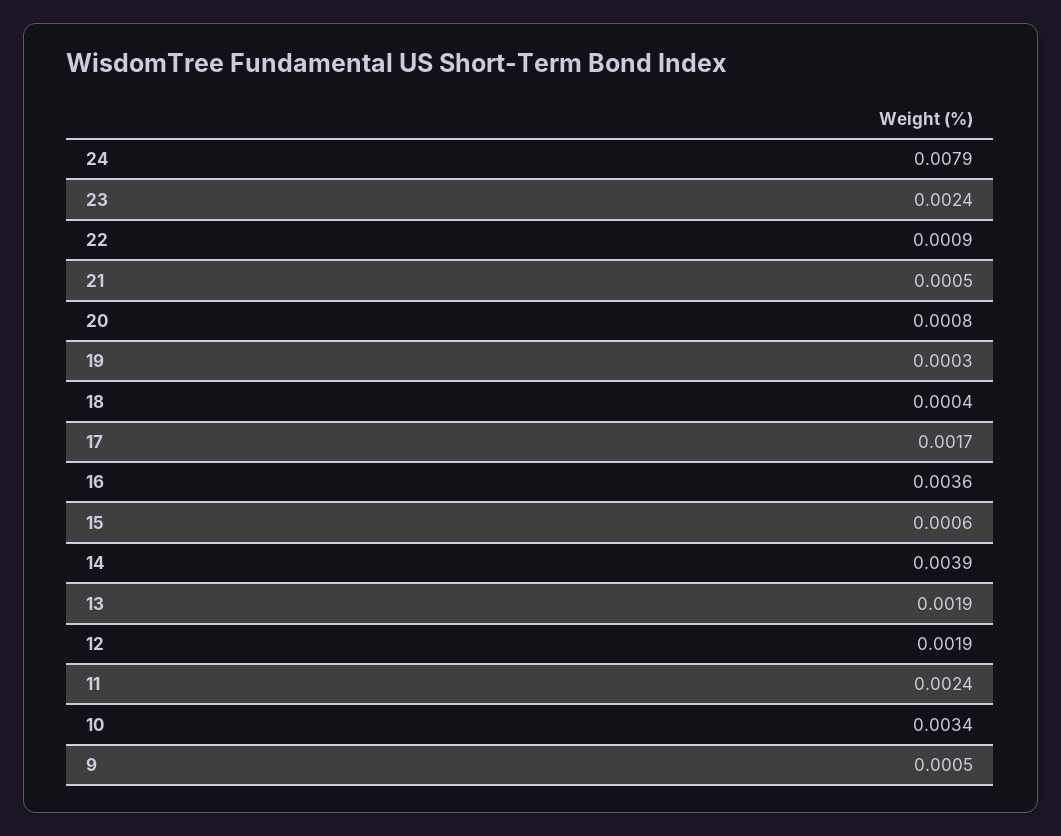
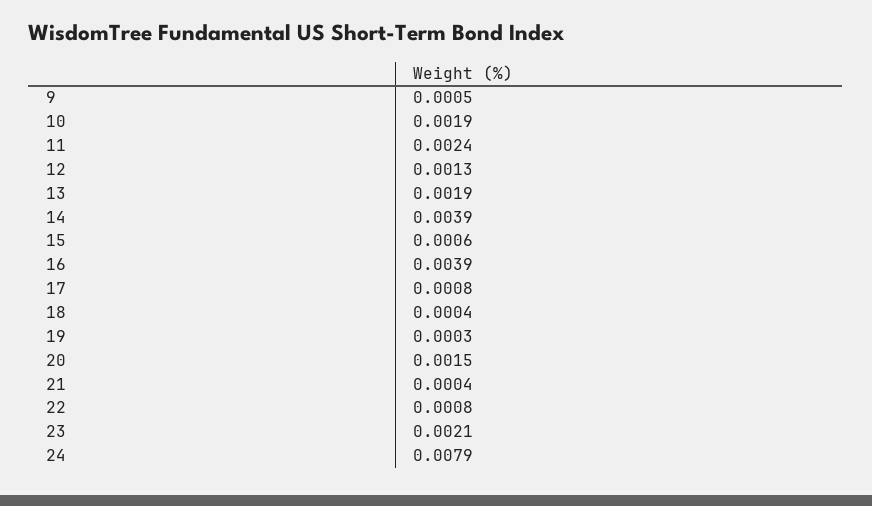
23: 0.0024 -> 0.0021
22: 0.0009 -> 0.0008
21: 0.0005 -> 0.0004
20: 0.0008 -> 0.0015
17: 0.0017 -> 0.0008
16: 0.0036 -> 0.0039
12: 0.0019 -> 0.0013
10: 0.0034 -> 0.0019

